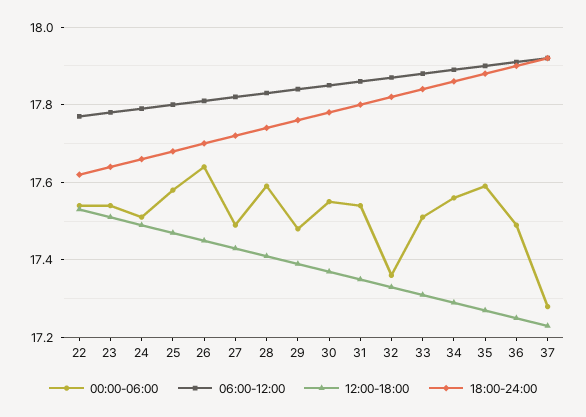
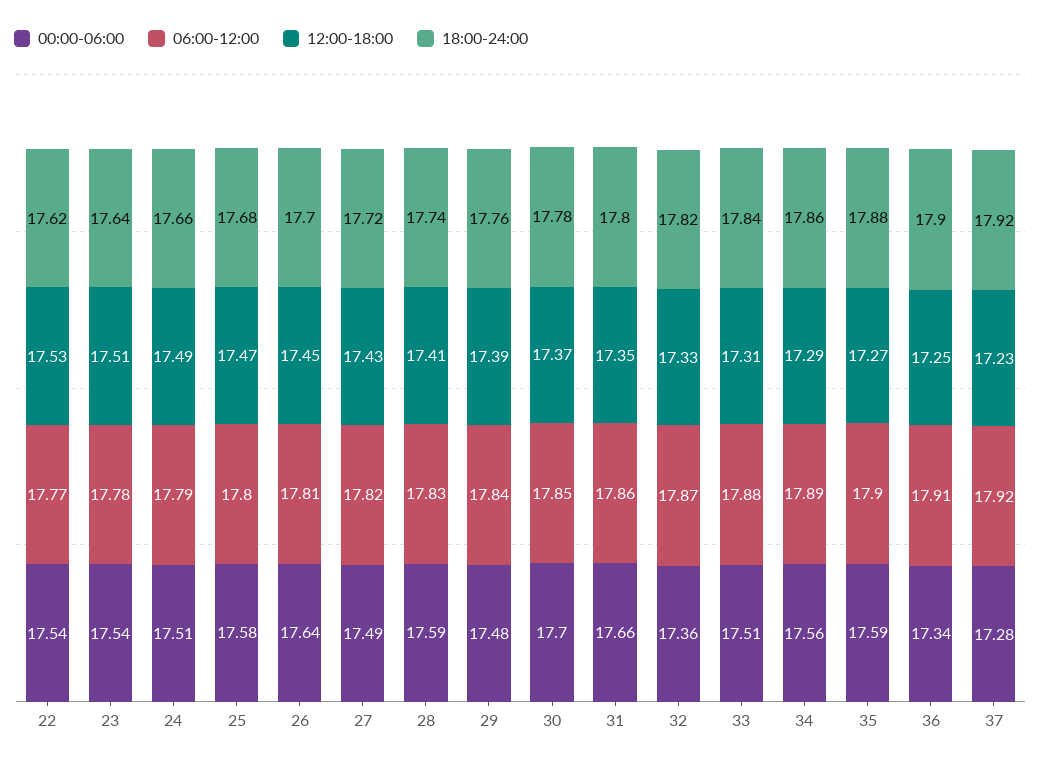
00:00-06:00, 30: 17.55 -> 17.7
00:00-06:00, 31: 17.55 -> 17.66
00:00-06:00, 36: 17.5 -> 17.34

